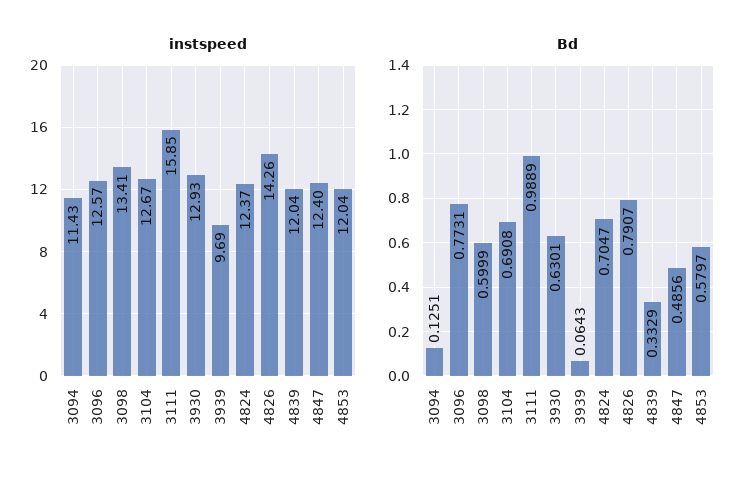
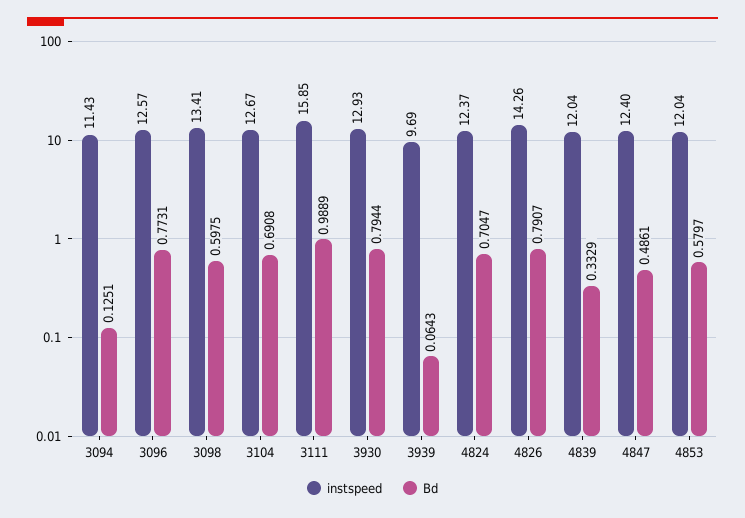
Bd, 3098: 0.5999 -> 0.5975
Bd, 3930: 0.6301 -> 0.7944
Bd, 4847: 0.4856 -> 0.4861

